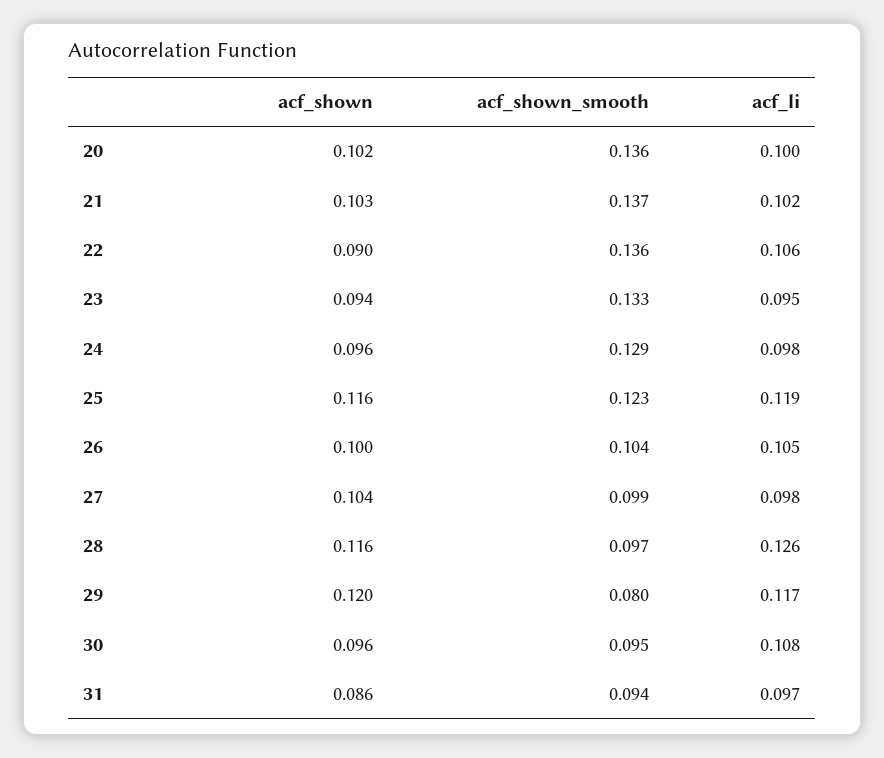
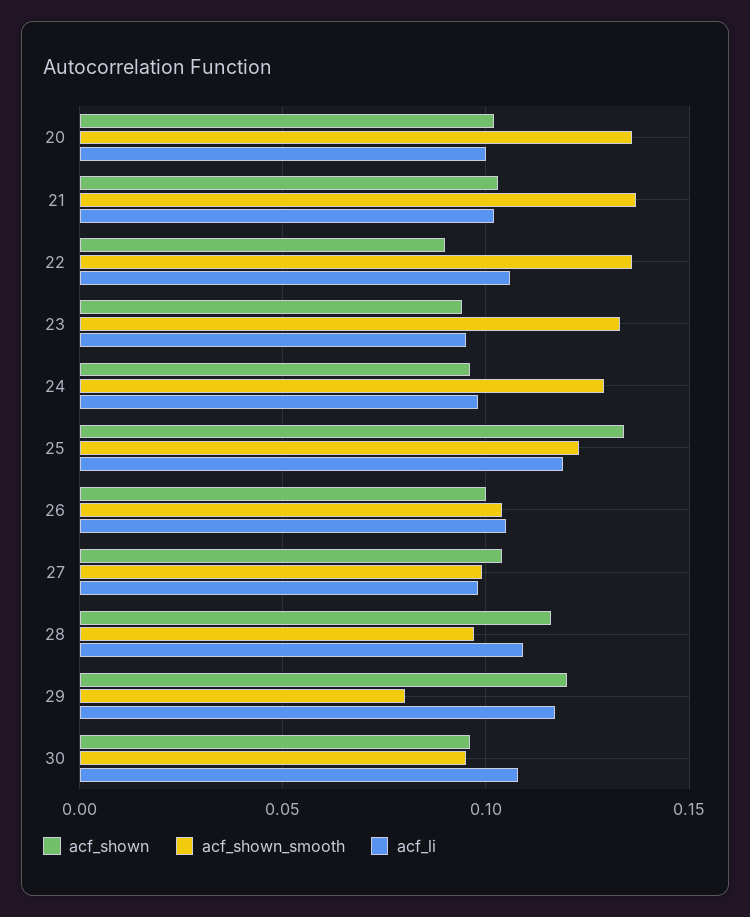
acf_shown, 25: 0.116 -> 0.135
acf_li, 28: 0.126 -> 0.11
acf_shown, 31: 0.086 -> none
acf_shown_smooth, 31: 0.094 -> none
acf_li, 31: 0.097 -> none

